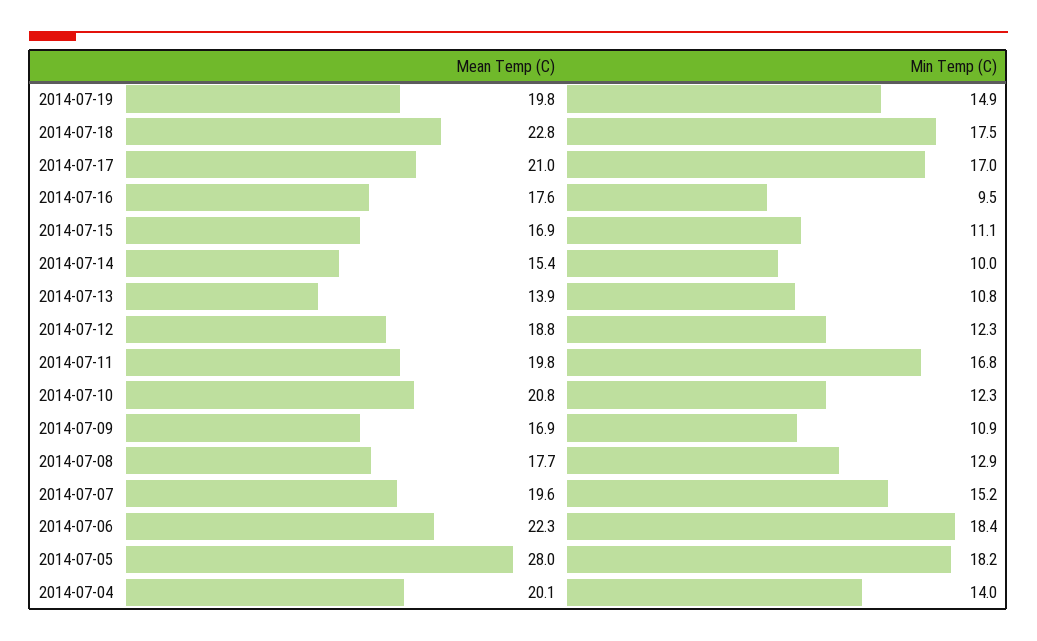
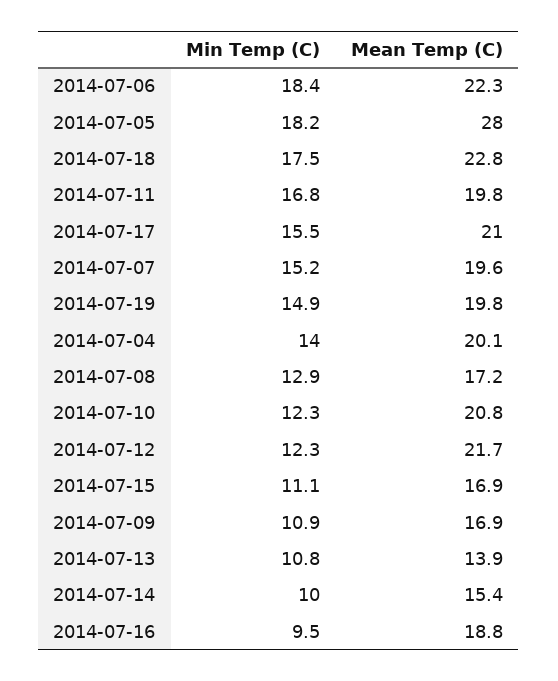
Min Temp (C), 2014-07-17: 17 -> 15.5
Mean Temp (C), 2014-07-16: 17.6 -> 18.8
Mean Temp (C), 2014-07-12: 18.8 -> 21.7
Mean Temp (C), 2014-07-08: 17.7 -> 17.2

